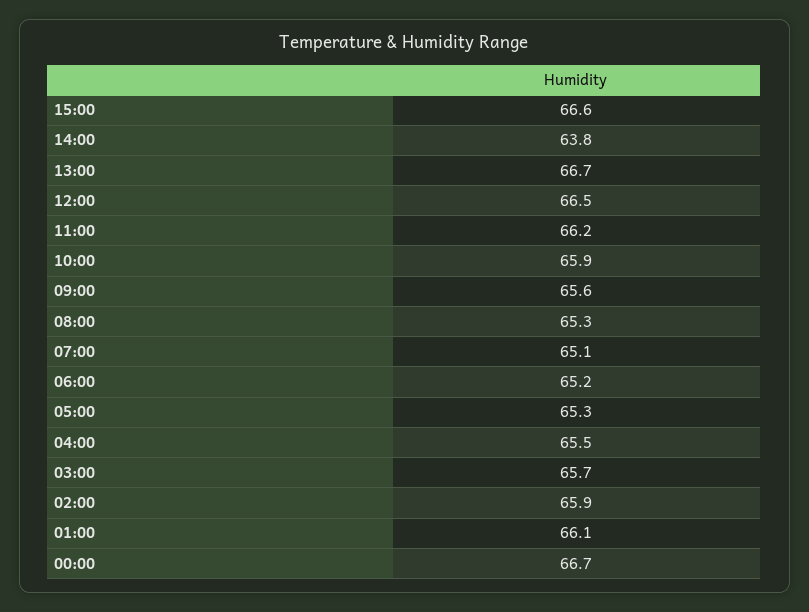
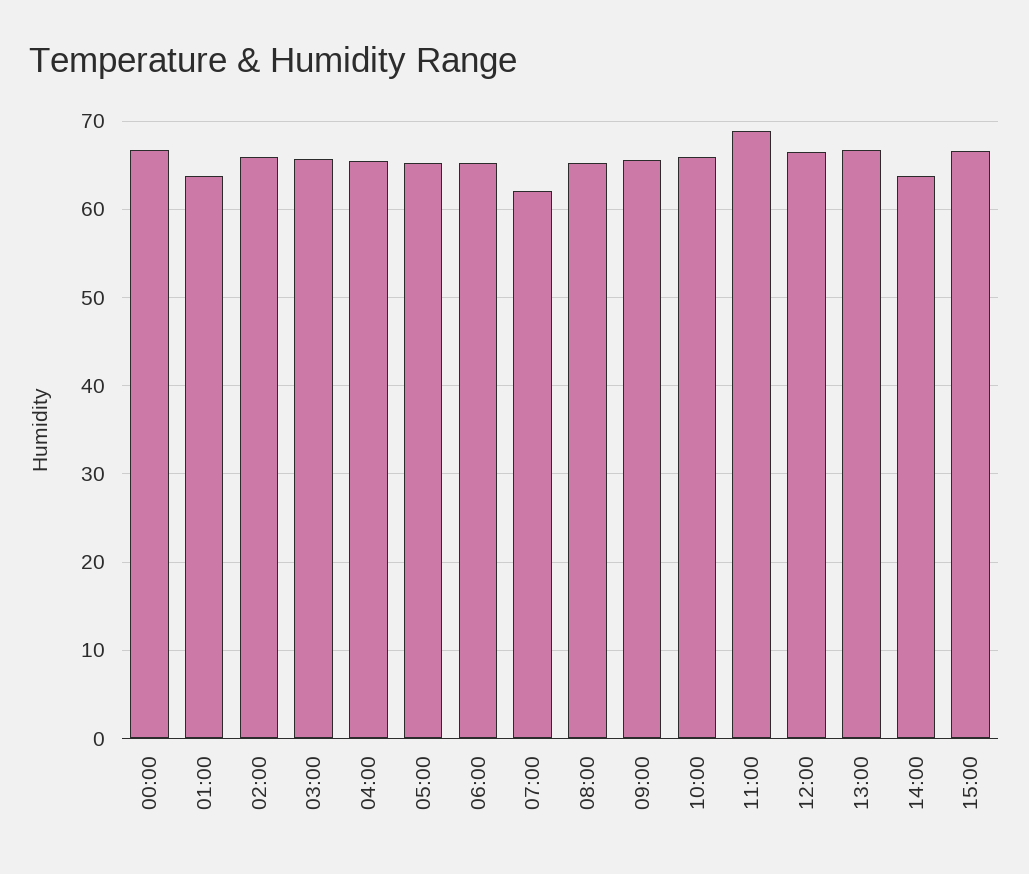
11:00: 66.2 -> 69
07:00: 65.1 -> 62
01:00: 66.1 -> 64

